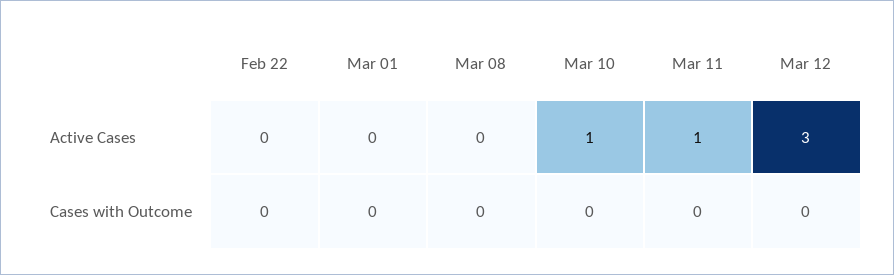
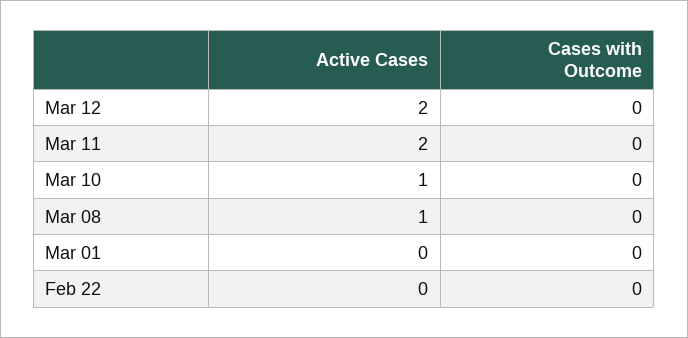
Mar 08, Active Cases: 0 -> 1
Mar 11, Active Cases: 1 -> 2
Mar 12, Active Cases: 3 -> 2

